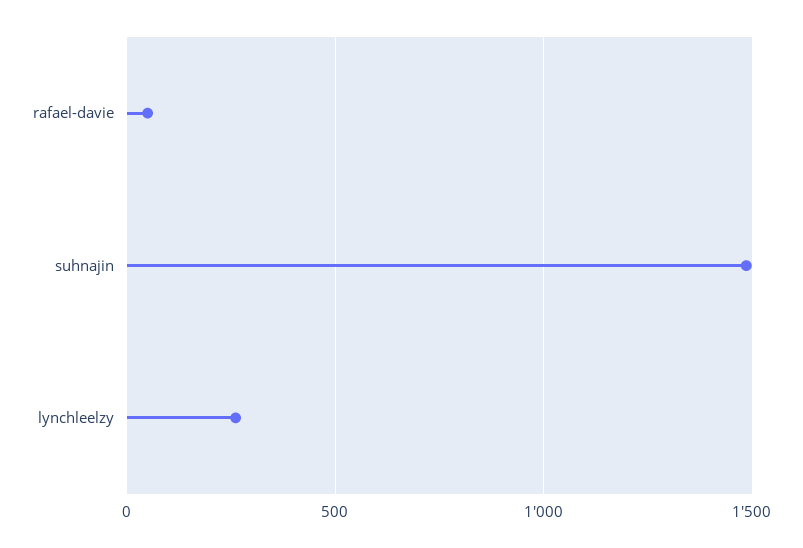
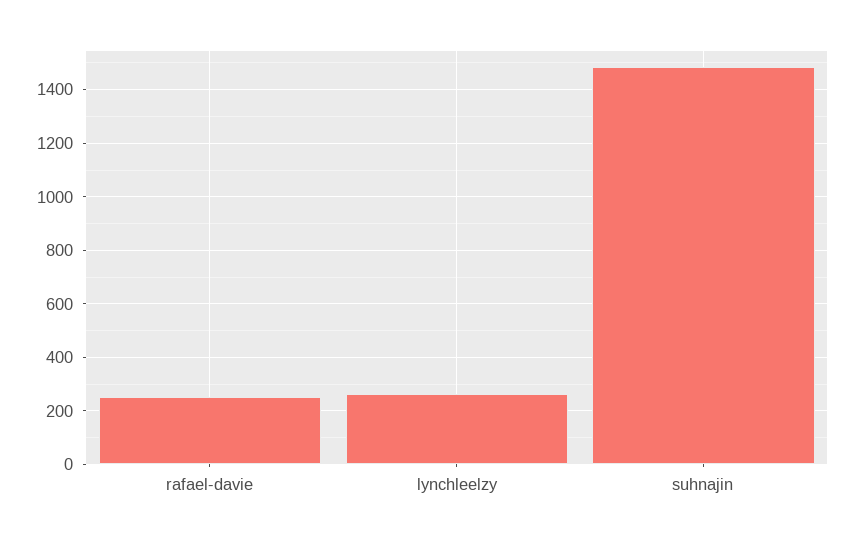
rafael-davie: 50 -> 250

